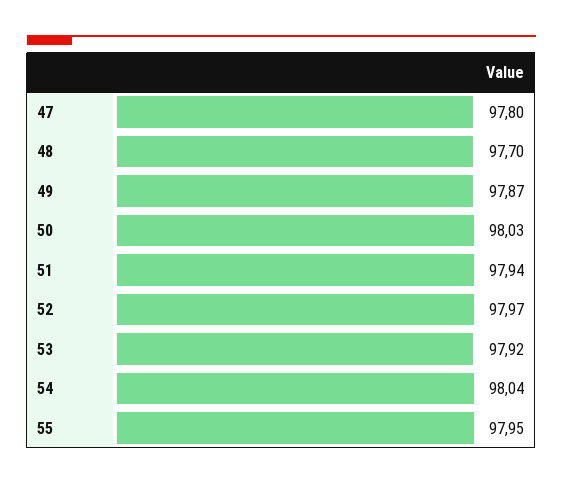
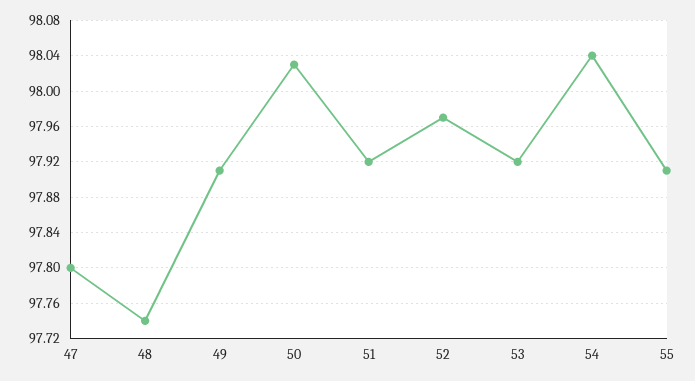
48: 97.7 -> 97.74
49: 97.87 -> 97.91
51: 97.94 -> 97.92
55: 97.95 -> 97.91

